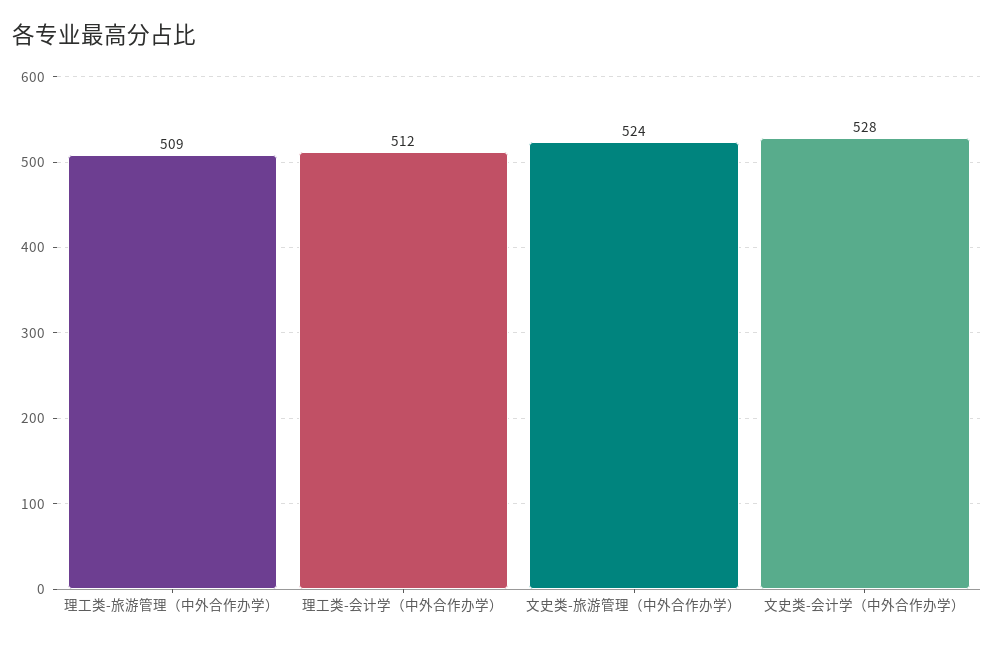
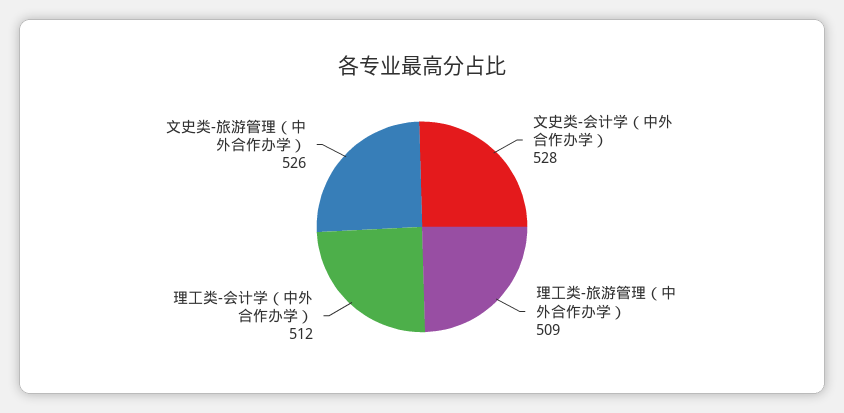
文史类-旅游管理（中外合作办学）: 524 -> 526

